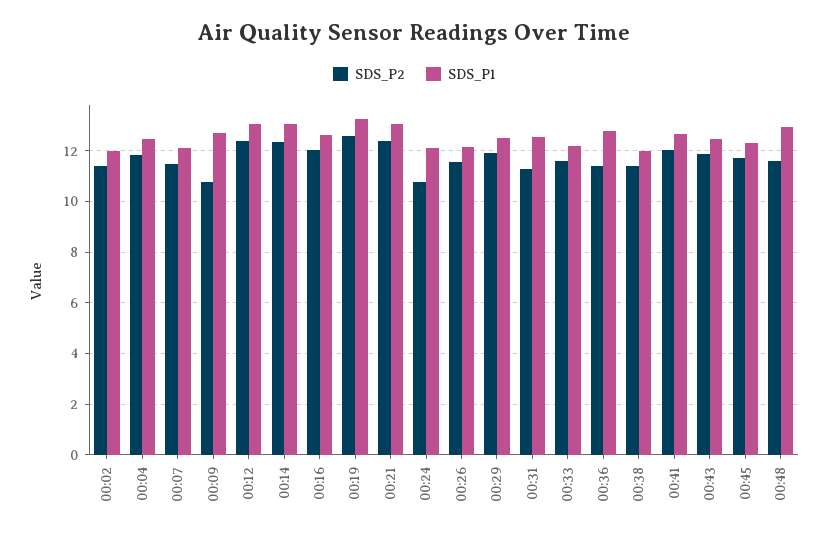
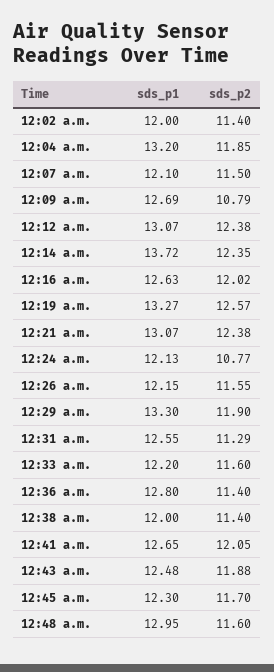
SDS_P1, 00:04: 12.5 -> 13.2
SDS_P1, 00:14: 13 -> 13.72
SDS_P1, 00:29: 12.5 -> 13.3

